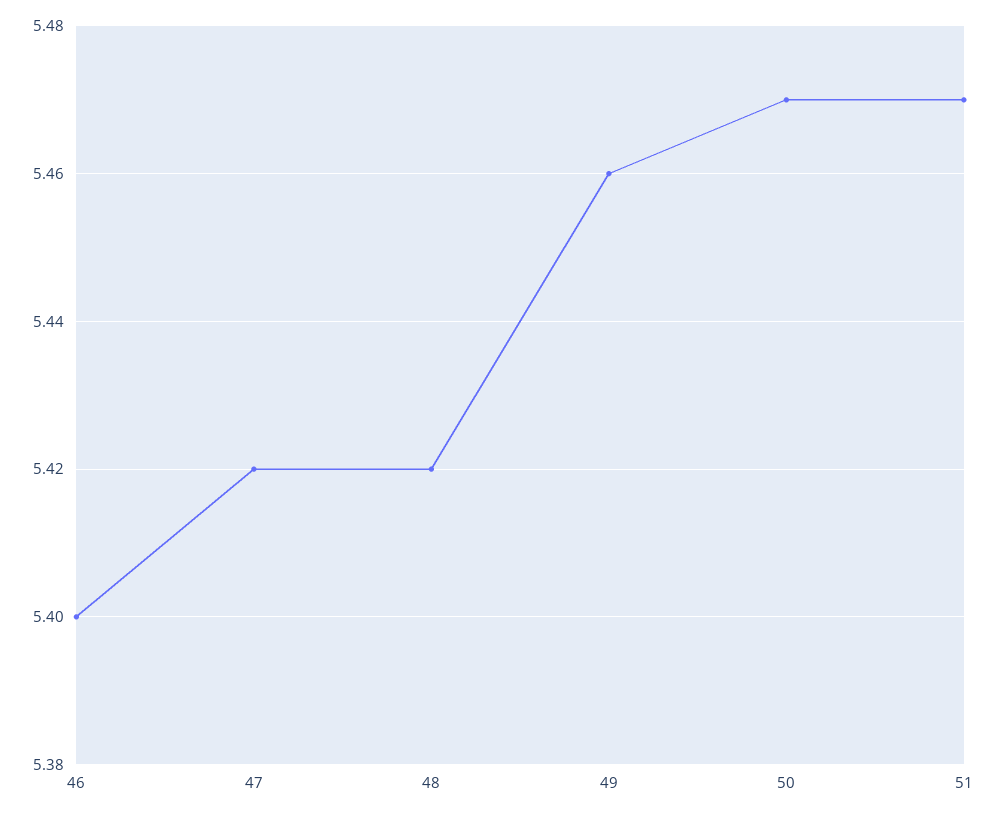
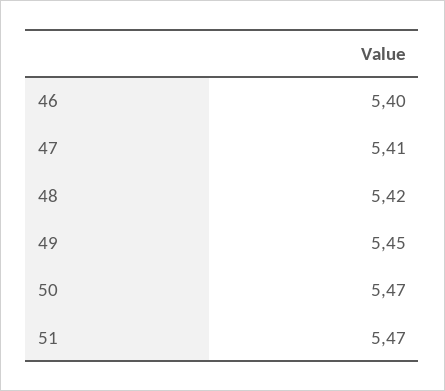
47: 5.42 -> 5.41
49: 5.46 -> 5.45

